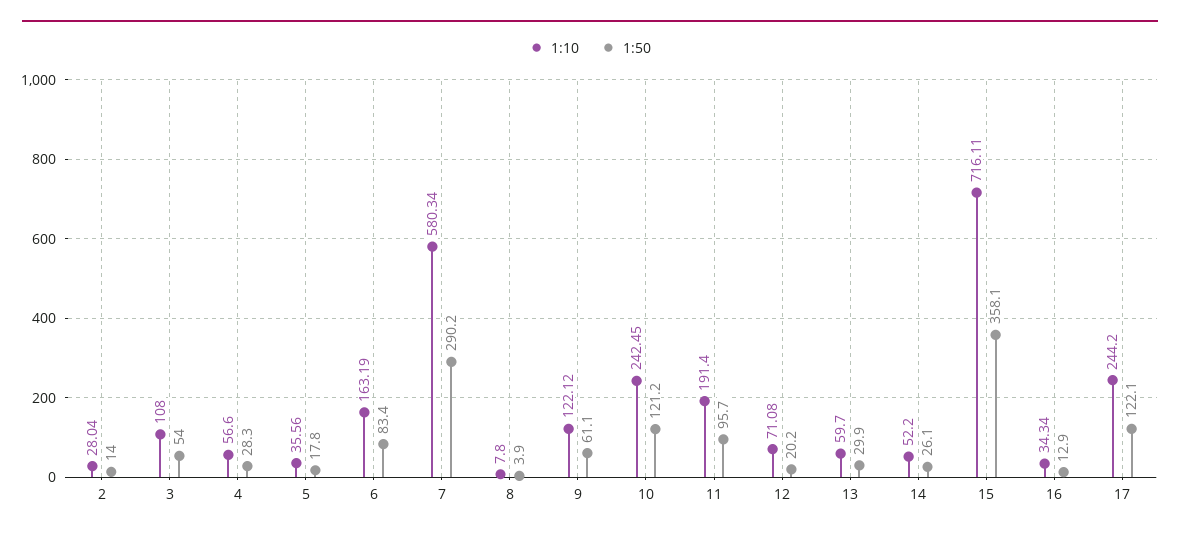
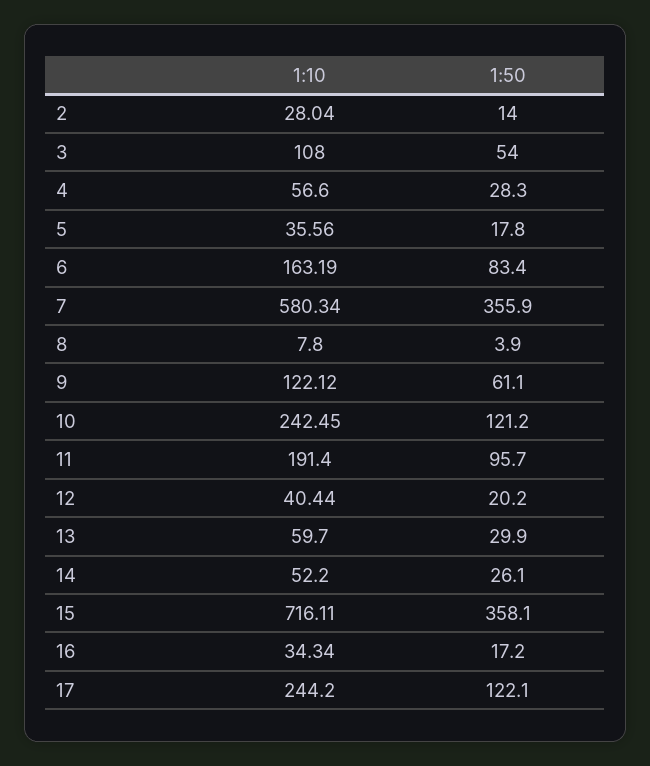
1:50, 7: 290.2 -> 355.9
1:10, 12: 71.08 -> 40.44
1:50, 16: 12.9 -> 17.2

